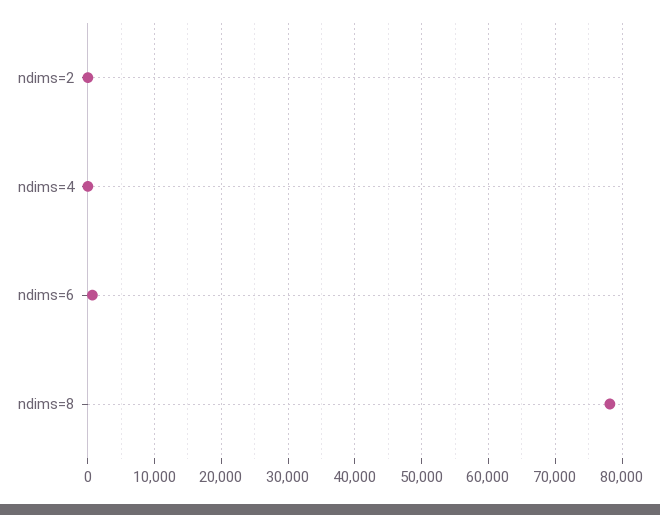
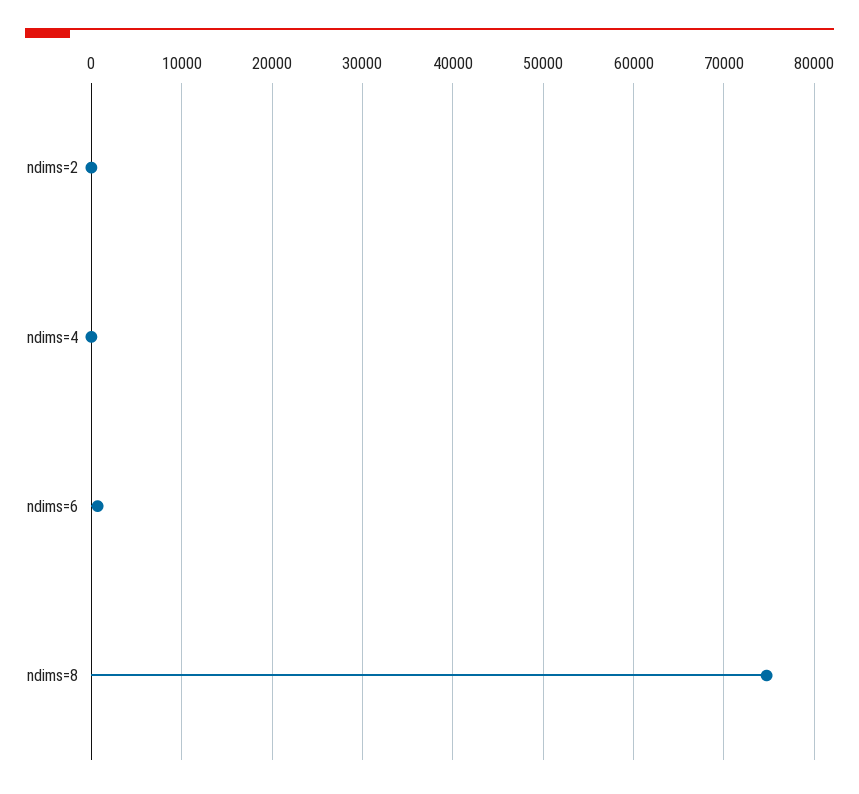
ndims=8: 78000 -> 75000

